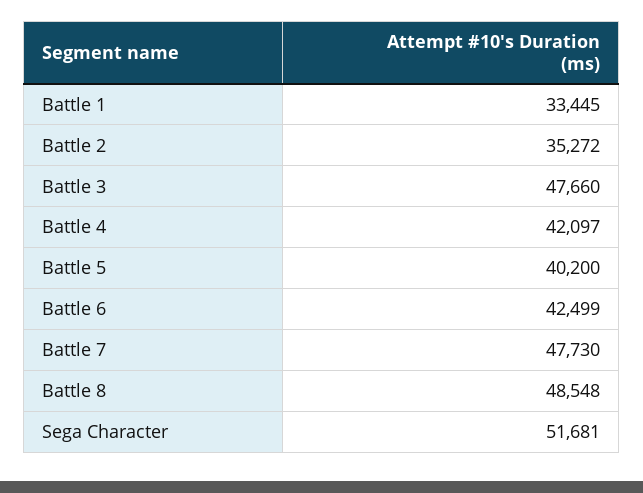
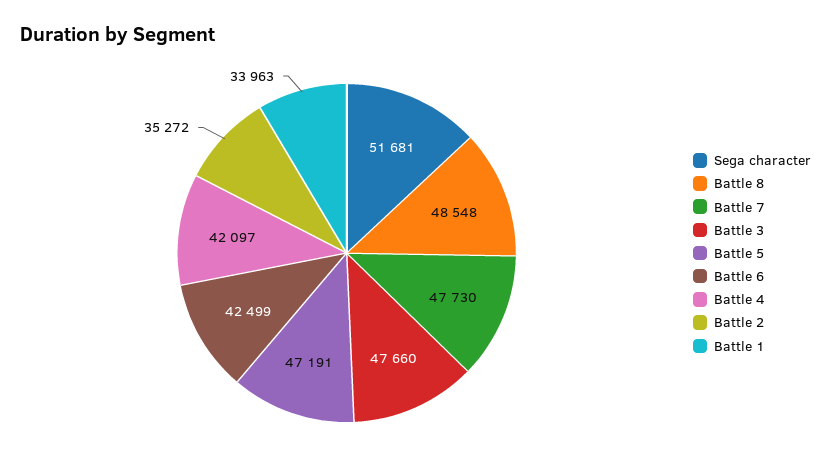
Battle 1: 33445 -> 33963
Battle 5: 40200 -> 47191

